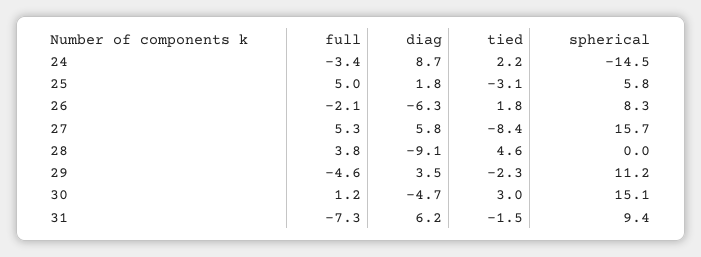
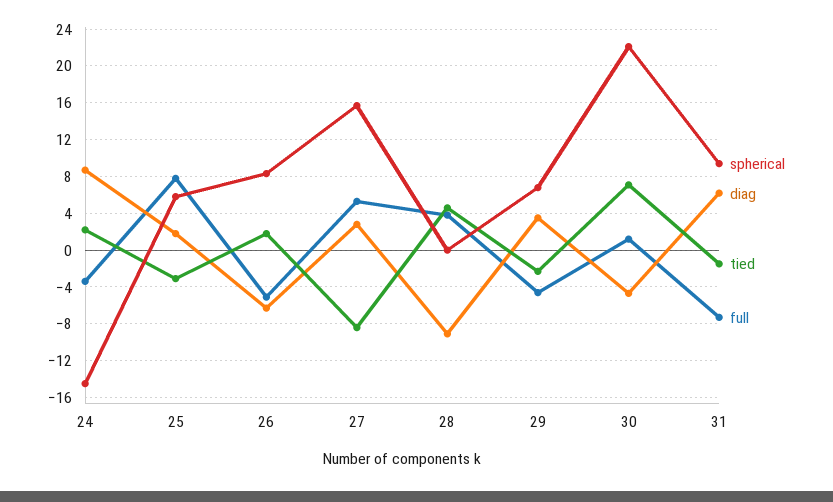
full, 25: 5 -> 8
full, 26: -2.1 -> -5
diag, 27: 5.8 -> 3
spherical, 29: 11.2 -> 7
tied, 30: 3 -> 7
spherical, 30: 15.1 -> 22

